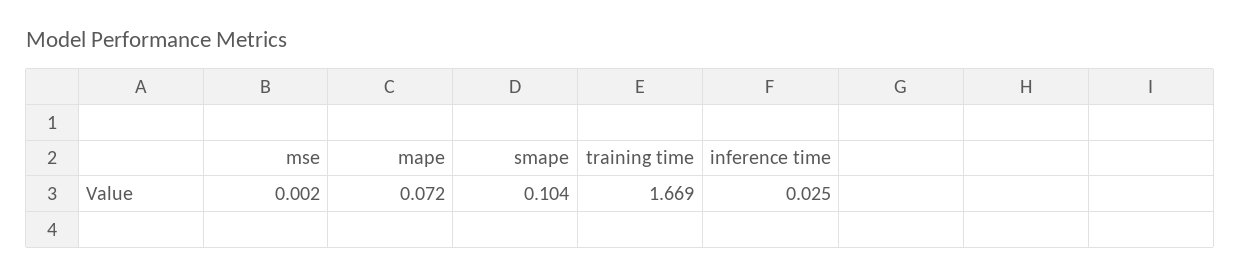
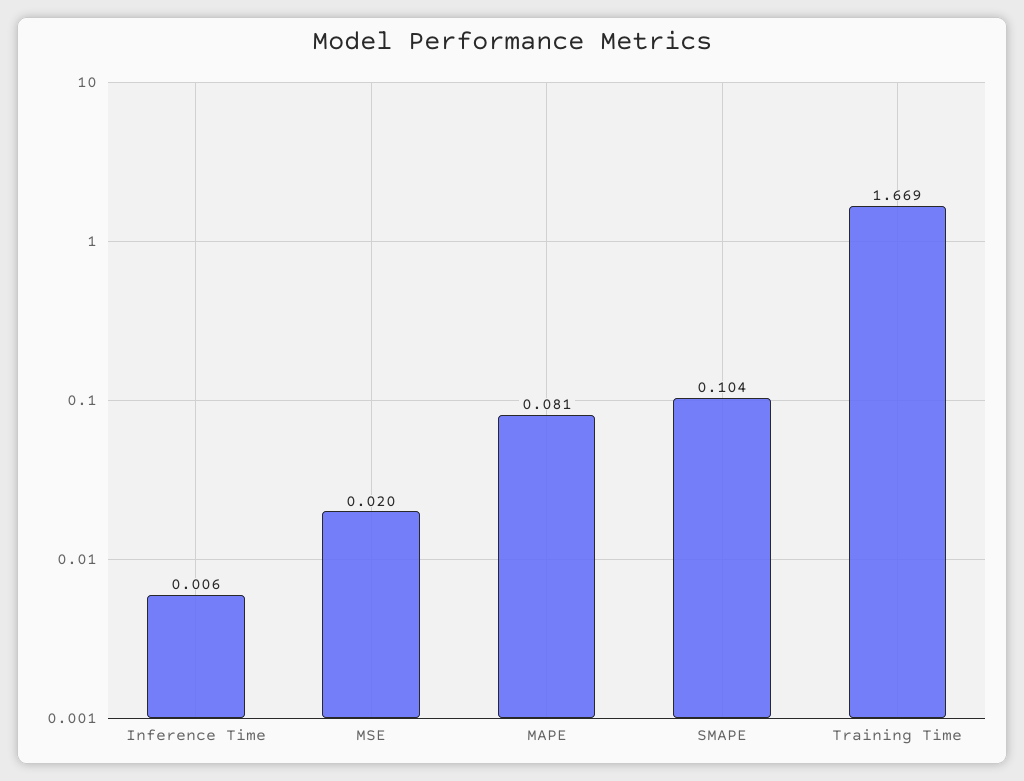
mse: 0.002 -> 0.02
mape: 0.072 -> 0.081
inference time: 0.025 -> 0.006

